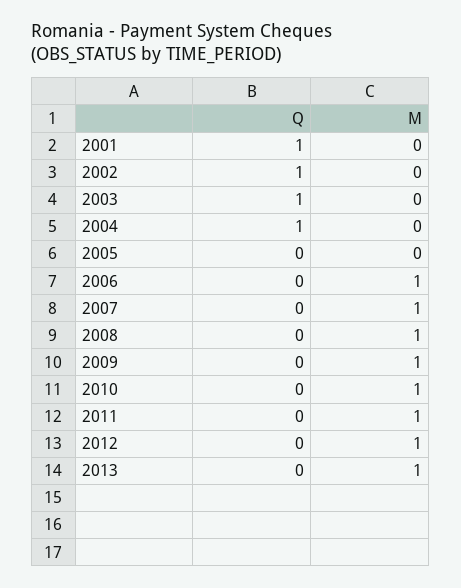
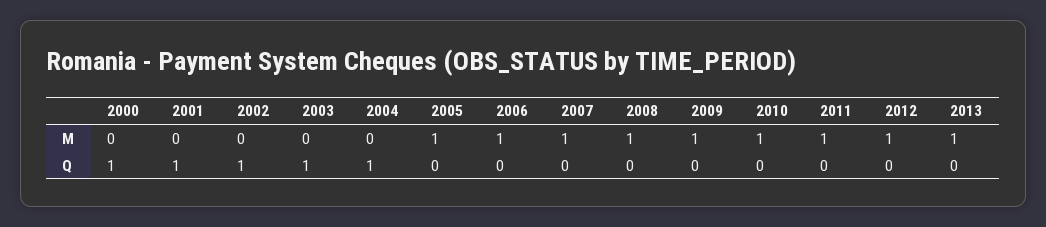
M, 2005: 0 -> 1
M, 2000: none -> 0
Q, 2000: none -> 1

